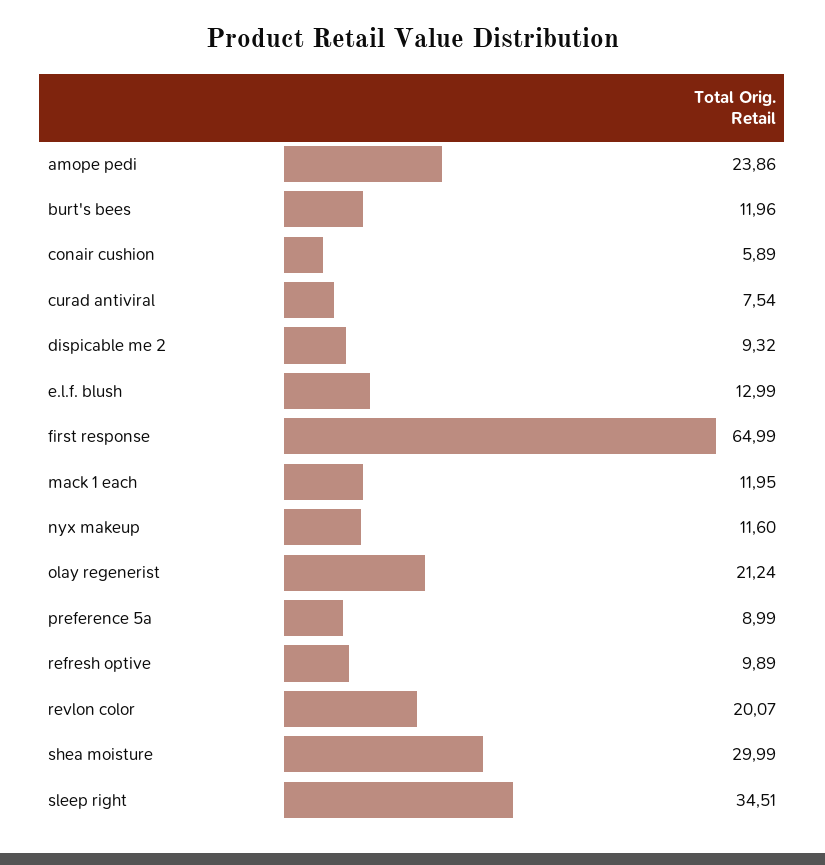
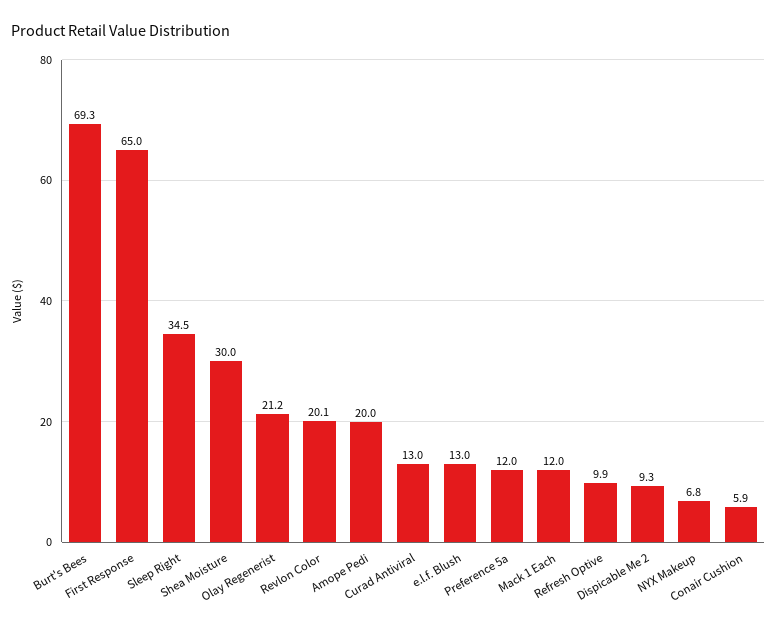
amope pedi: 23.86 -> 20
burt's bees: 11.96 -> 69.3
curad antiviral: 7.54 -> 13
nyx makeup: 11.6 -> 6.8
preference 5a: 8.99 -> 12

